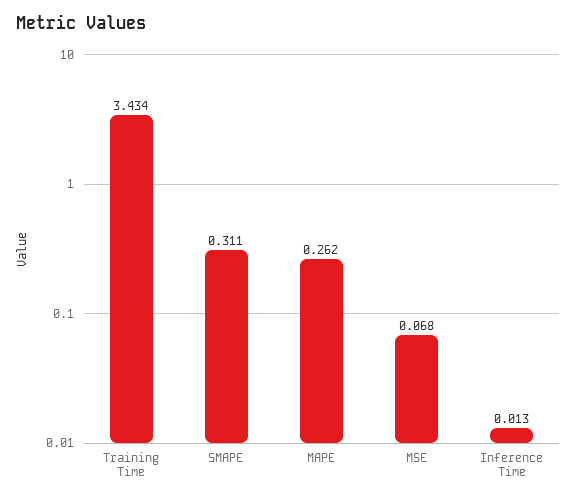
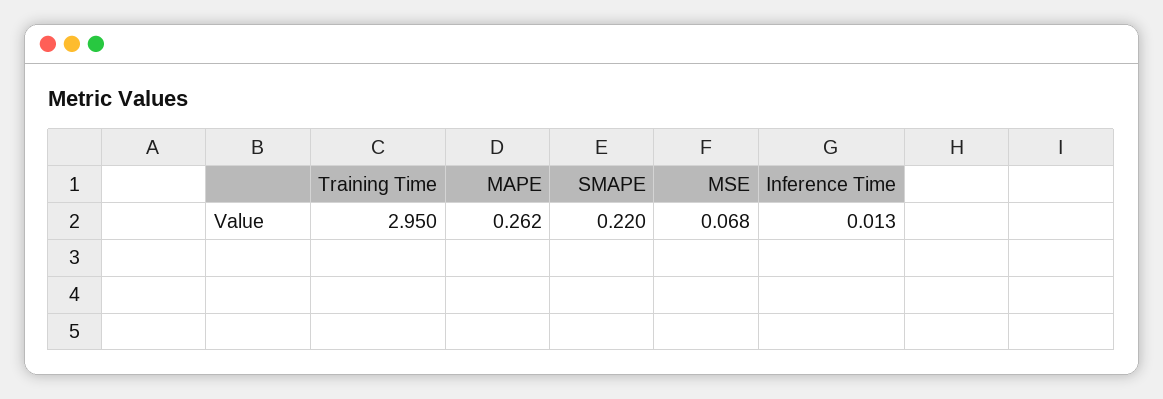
Training Time: 3.434 -> 2.95
SMAPE: 0.311 -> 0.22

